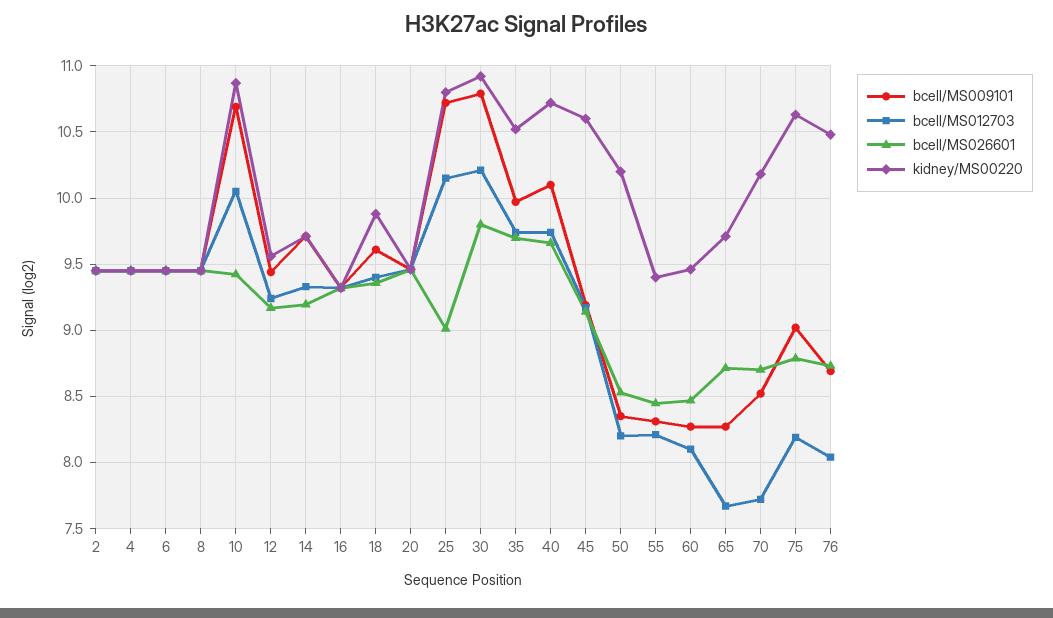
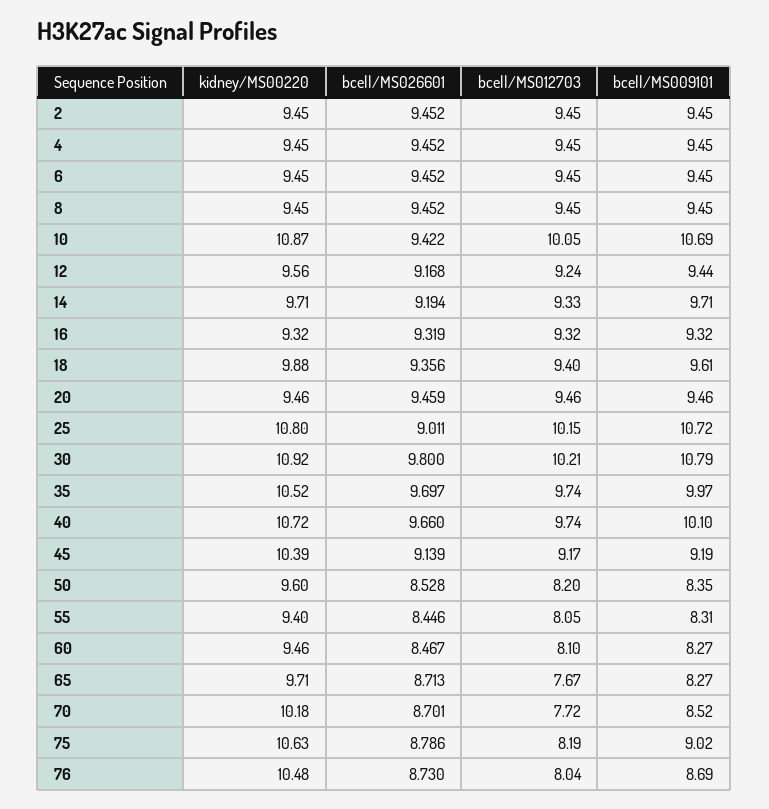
kidney/MS00220, 45: 10.6 -> 10.39
kidney/MS00220, 50: 10.2 -> 9.6
bcell/MS012703, 55: 8.2 -> 8.05

